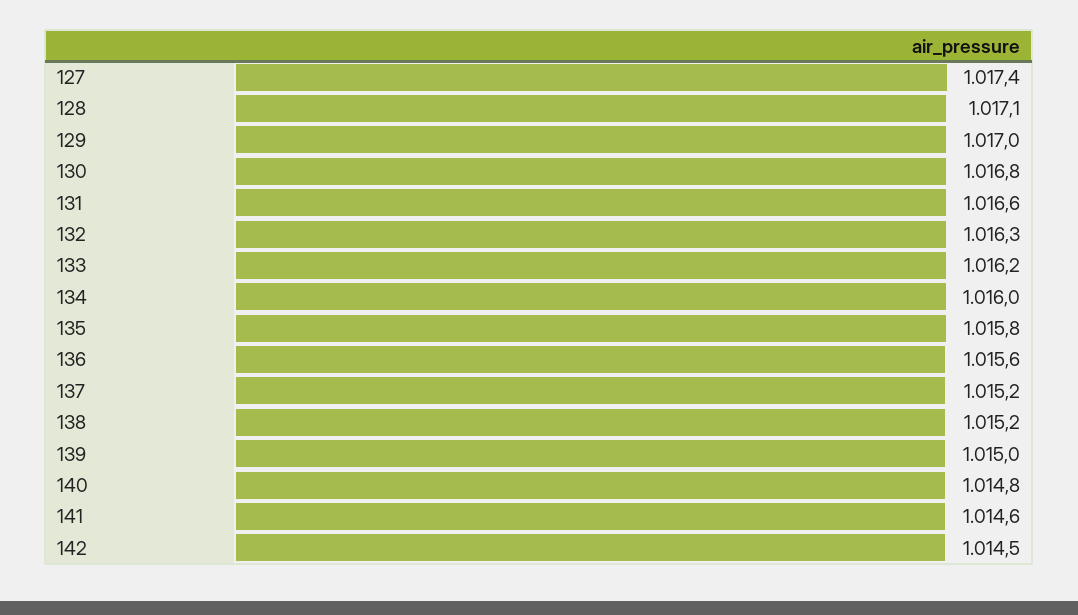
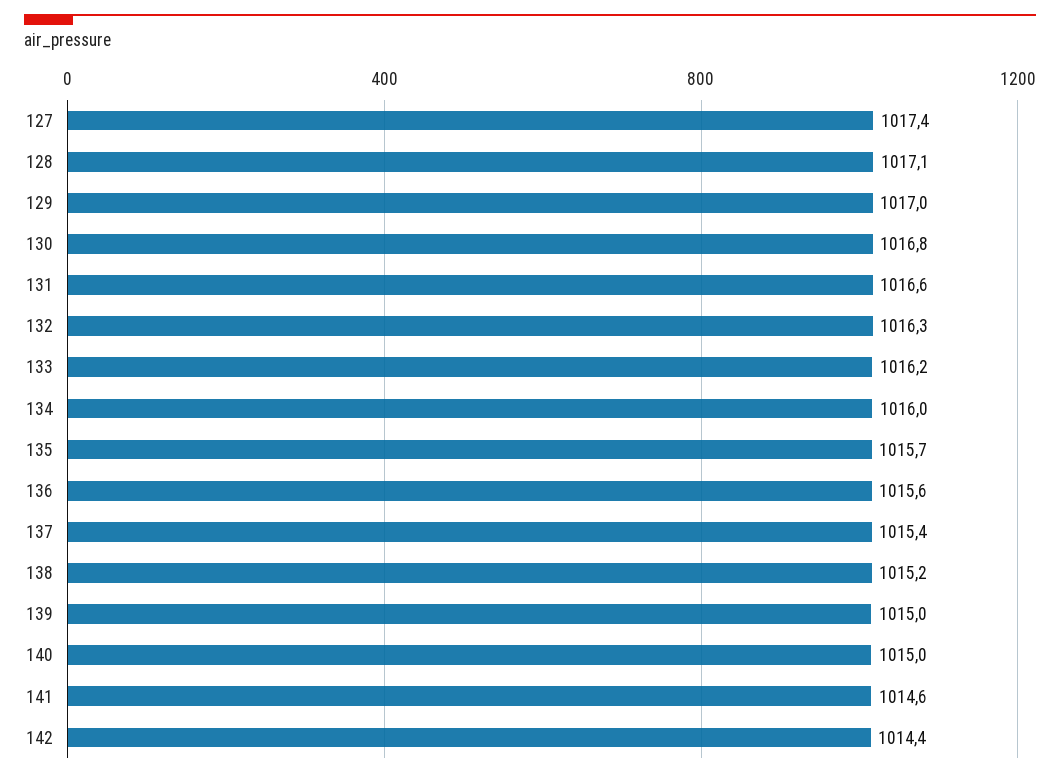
135: 1015.8 -> 1015.7
137: 1015.2 -> 1015.4
140: 1014.8 -> 1015
142: 1014.5 -> 1014.4

